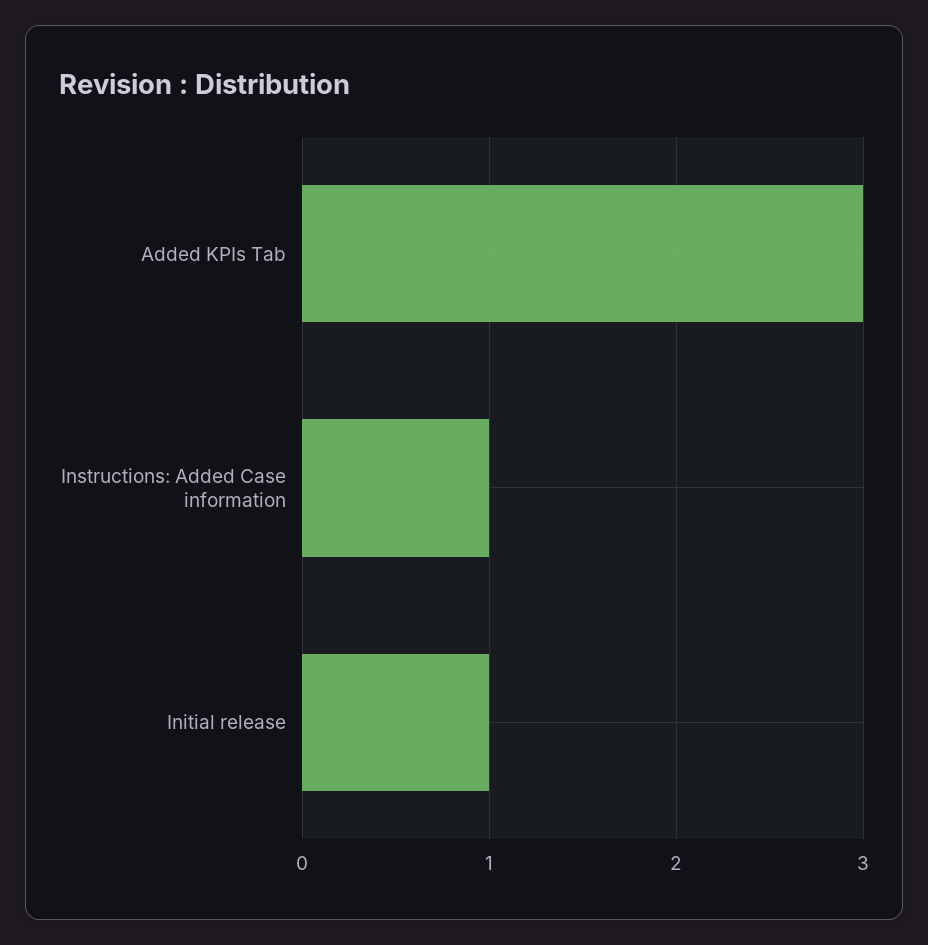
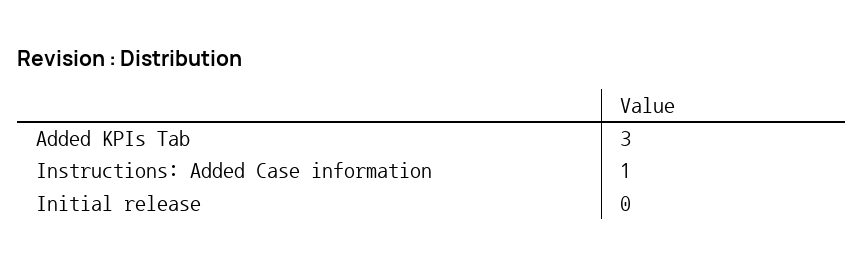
Initial release: 1 -> 0

